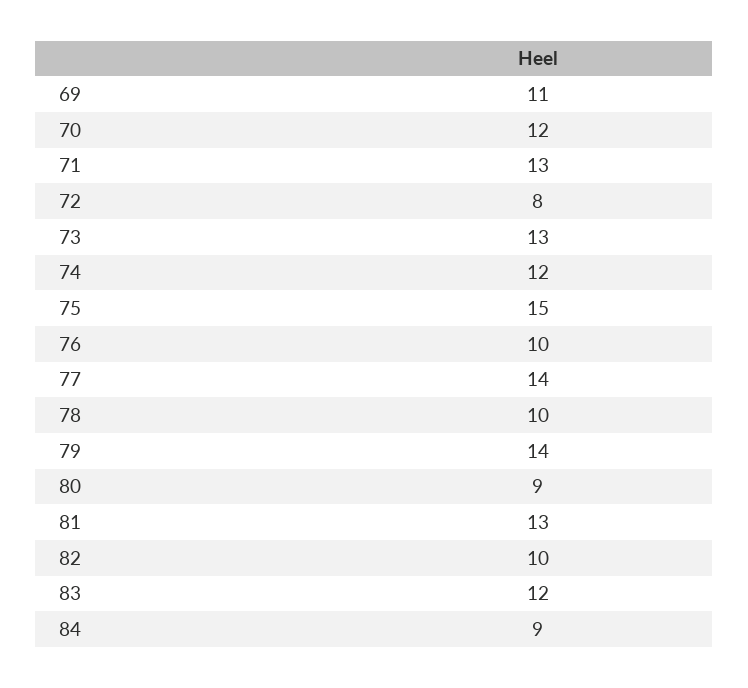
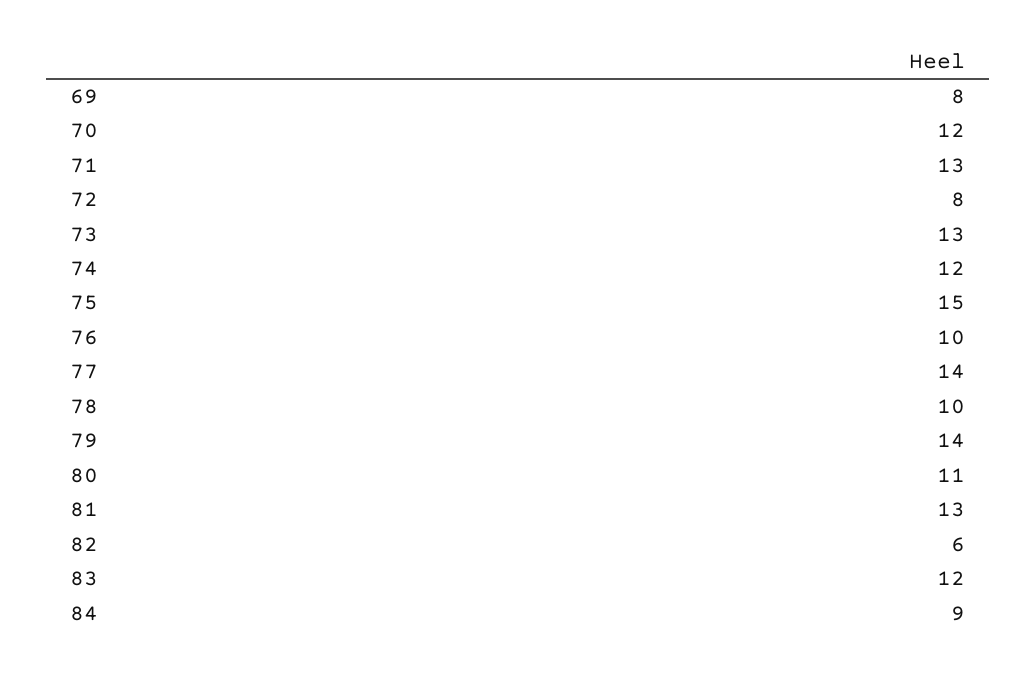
69: 11 -> 8
80: 9 -> 11
82: 10 -> 6

